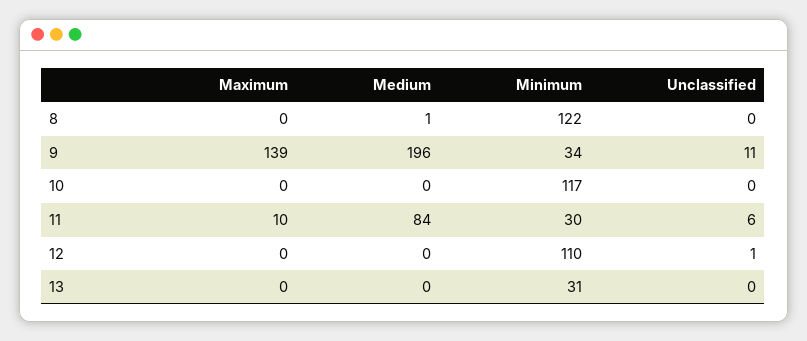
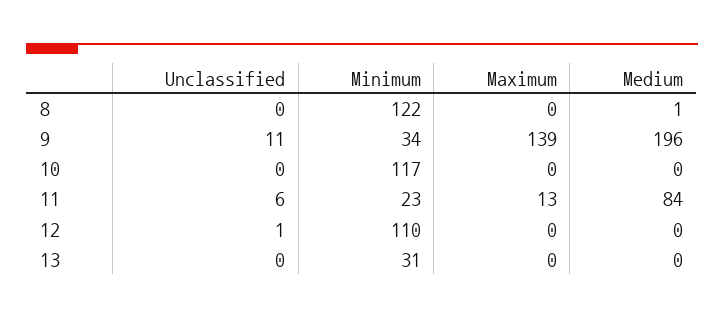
Maximum, 11: 10 -> 13
Minimum, 11: 30 -> 23

